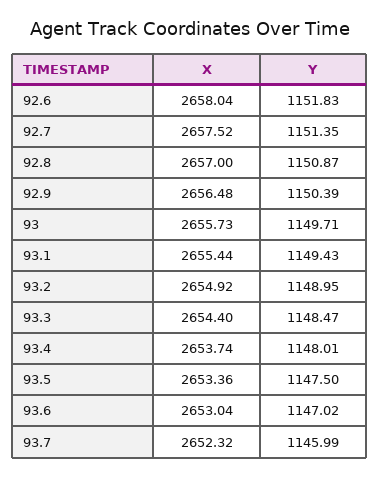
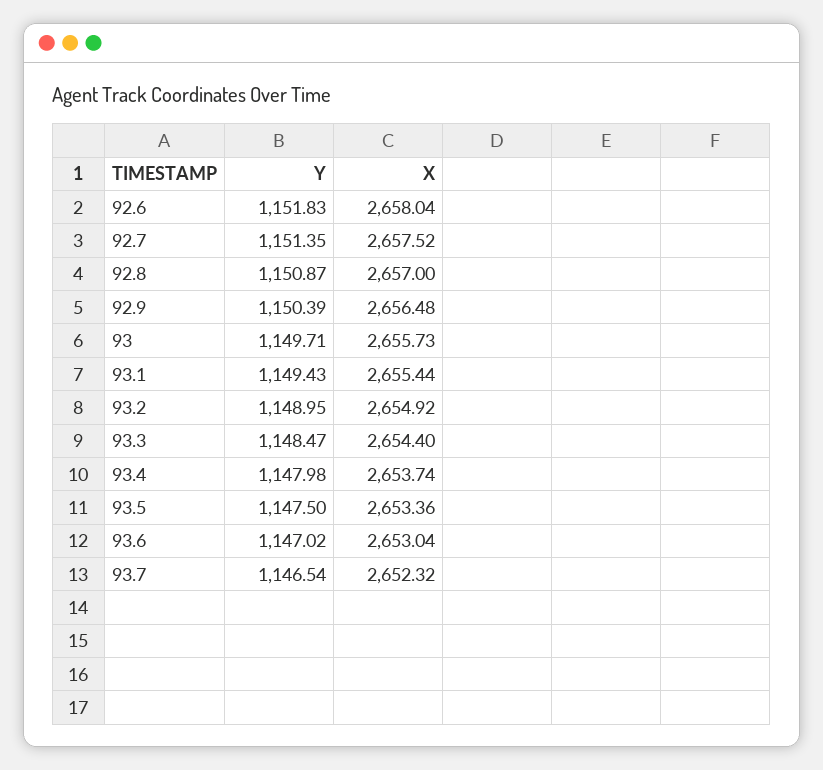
Y, 93.4: 1148.01 -> 1147.98
Y, 93.7: 1145.99 -> 1146.54

